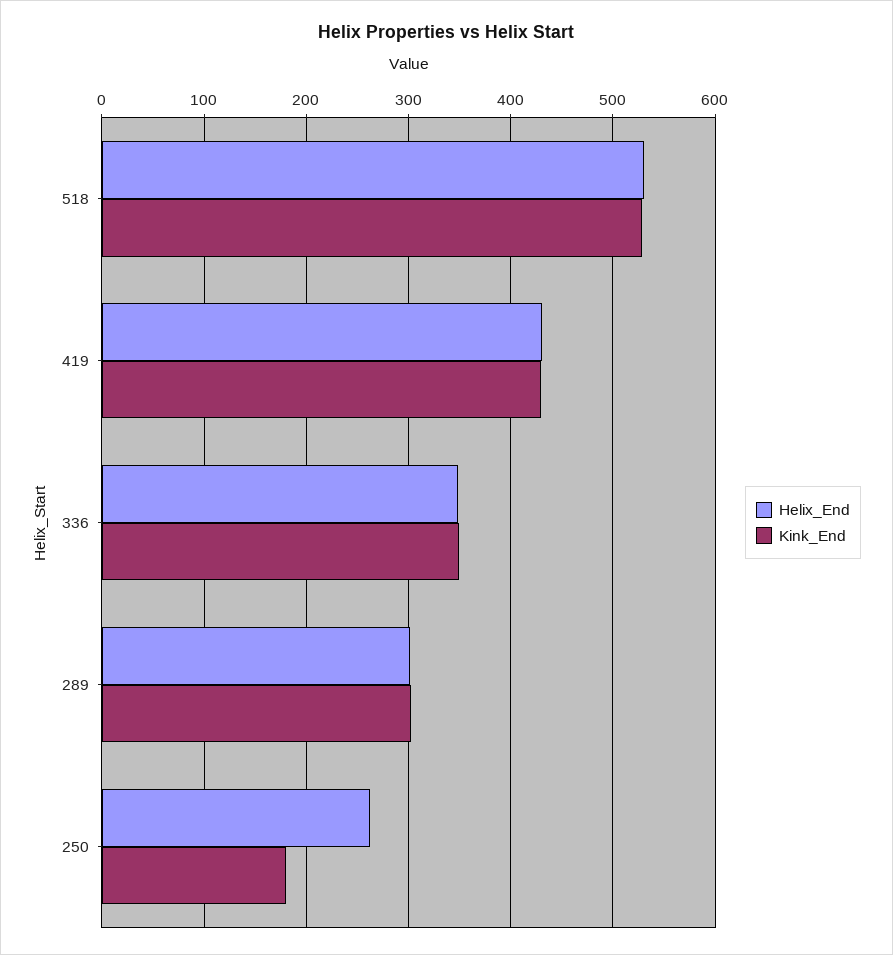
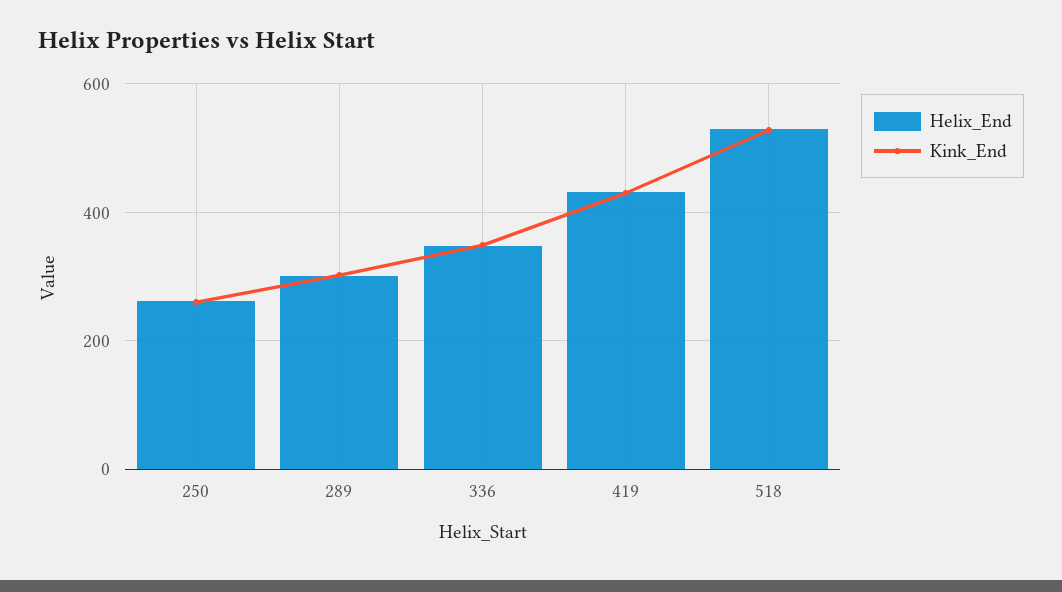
Kink_End, 250: 180 -> 260

